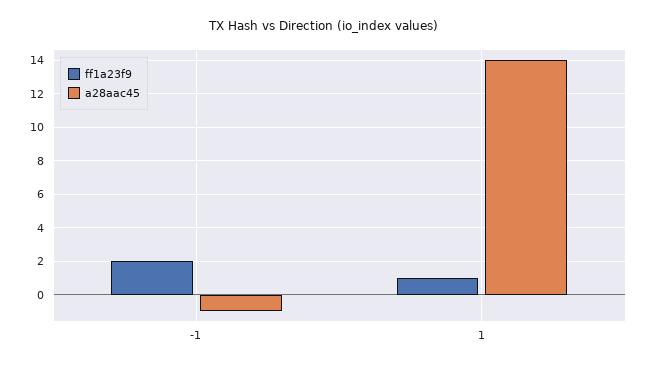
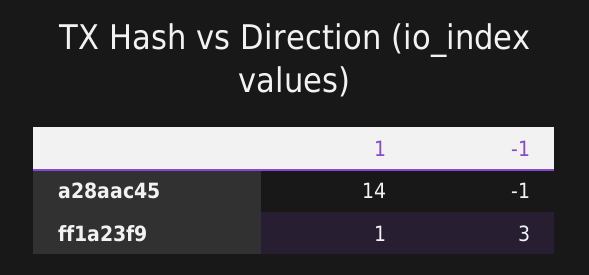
ff1a23f9, -1: 2 -> 3

